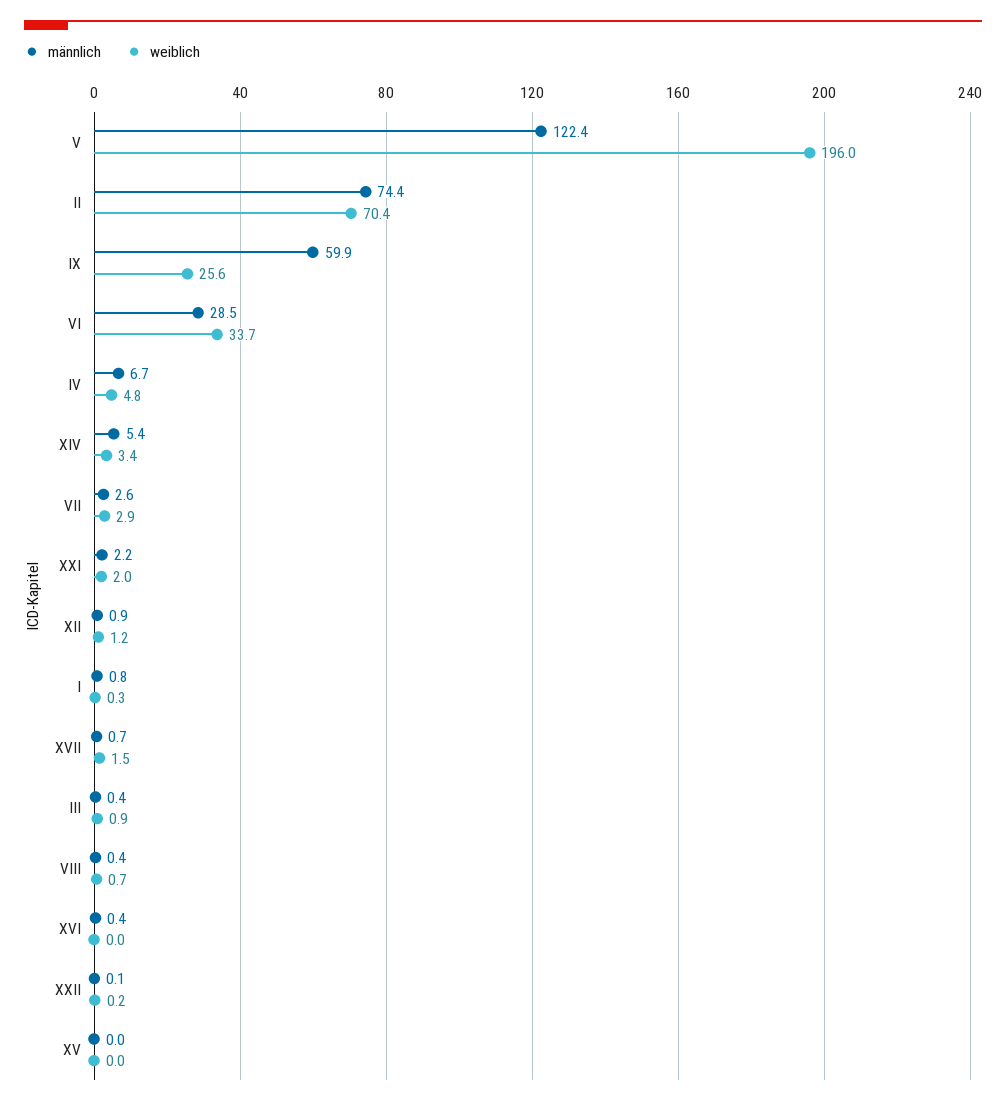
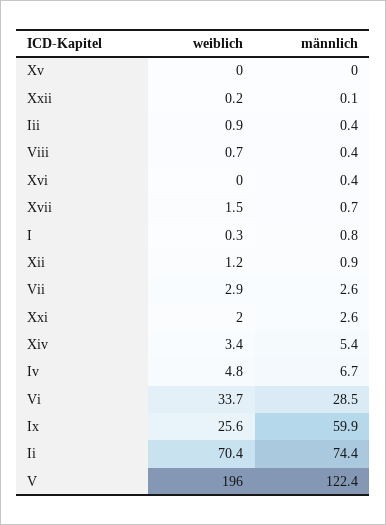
männlich, XXI: 2.2 -> 2.6

